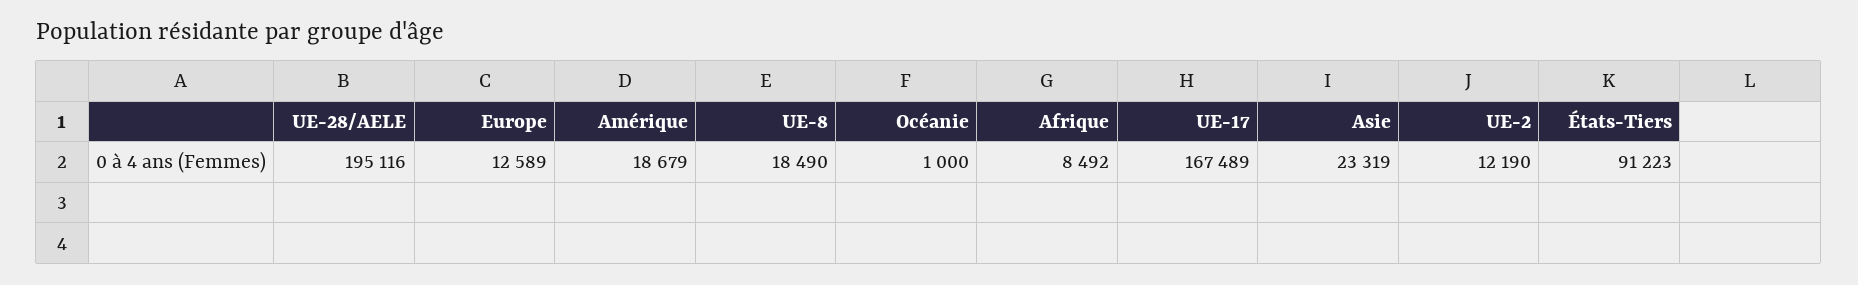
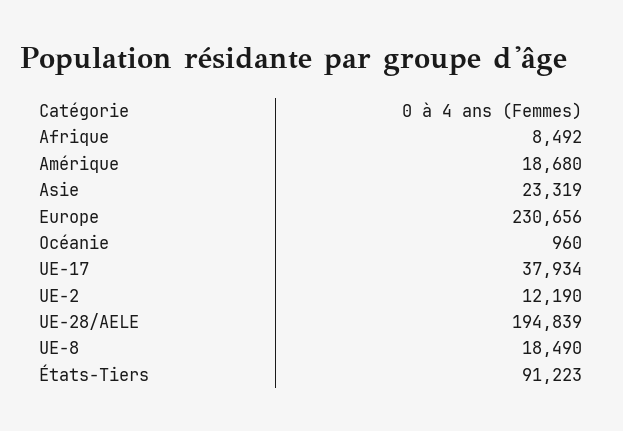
UE-28/AELE: 195116 -> 194839
Europe: 12589 -> 230656
Amérique: 18679 -> 18680
Océanie: 1000 -> 960
UE-17: 167489 -> 37934

